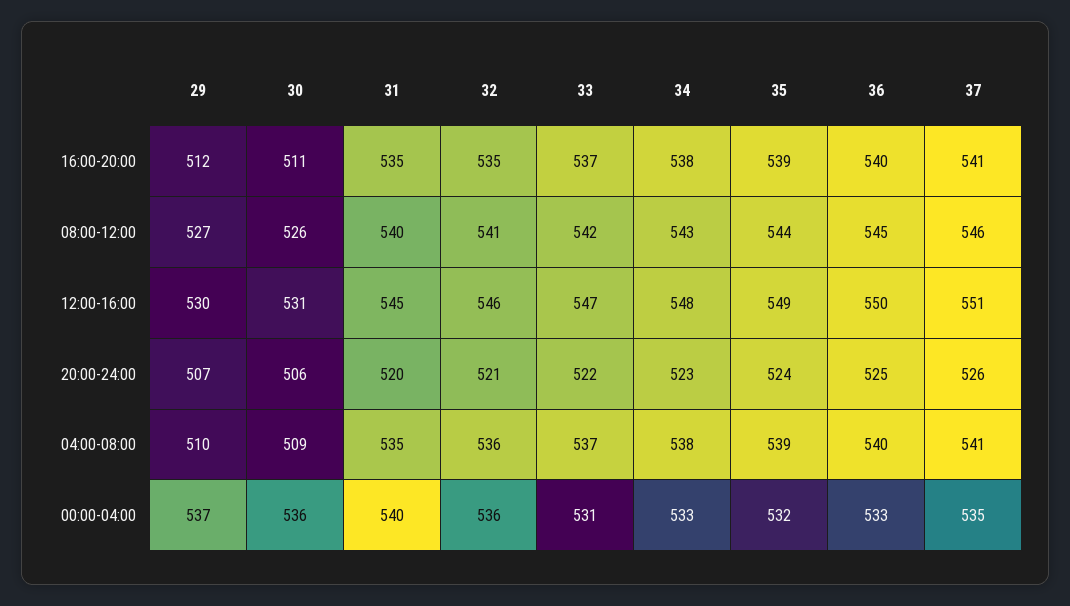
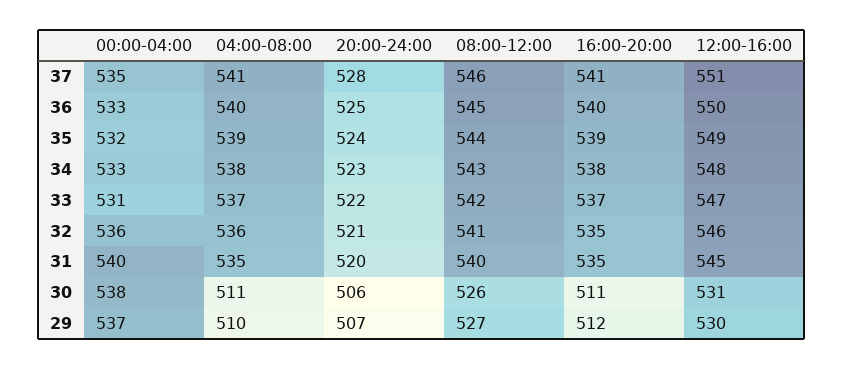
37, 20:00-24:00: 526 -> 528
30, 04:00-08:00: 509 -> 511
30, 00:00-04:00: 536 -> 538

